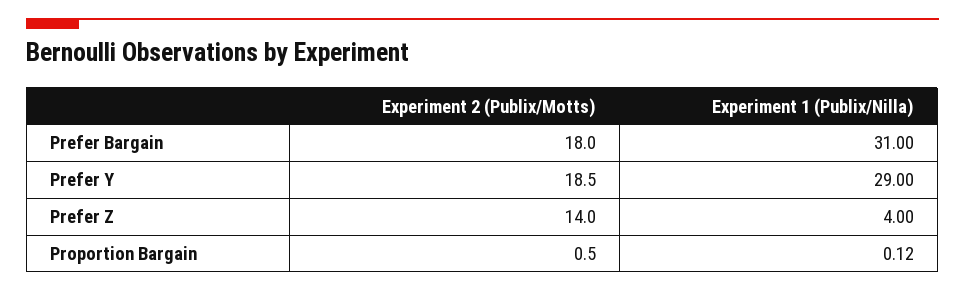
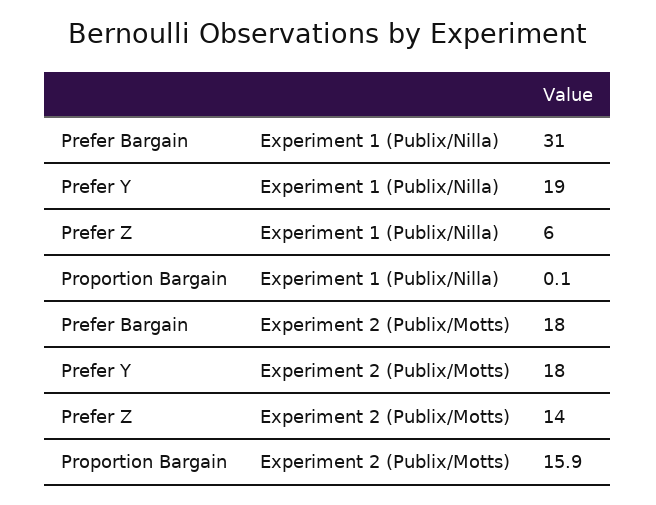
Experiment 2 (Publix/Motts), Prefer Y: 18.5 -> 18
Experiment 1 (Publix/Nilla), Prefer Y: 29 -> 19
Experiment 1 (Publix/Nilla), Prefer Z: 4 -> 6
Experiment 2 (Publix/Motts), Proportion Bargain: 0.5 -> 15.9

